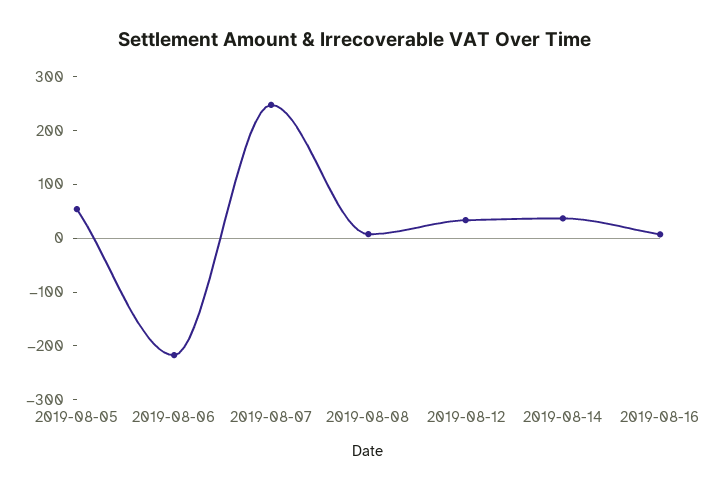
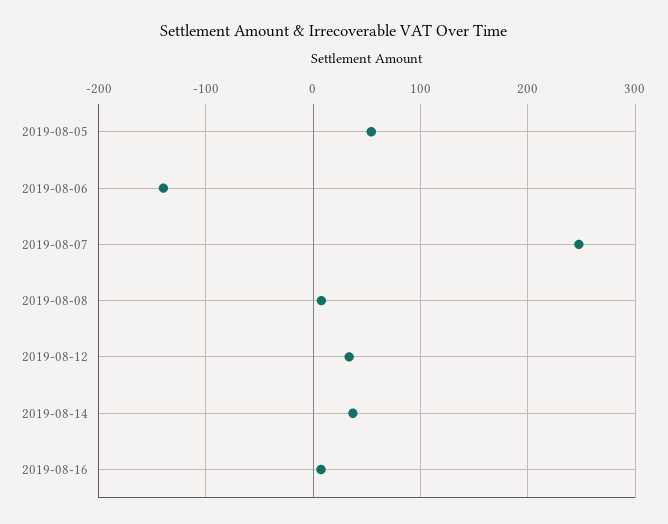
2019-08-06: -220 -> -140

